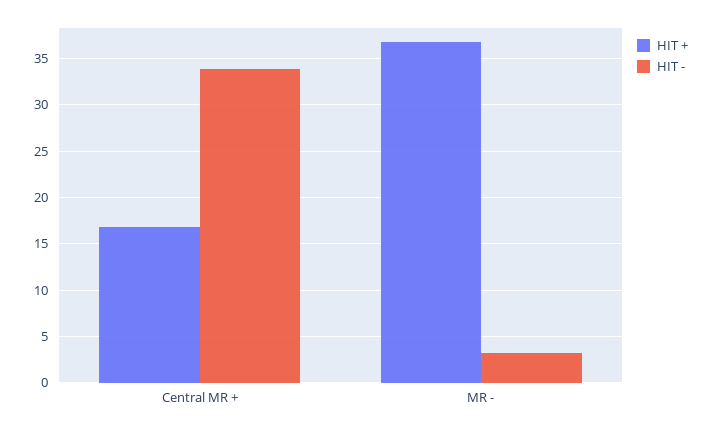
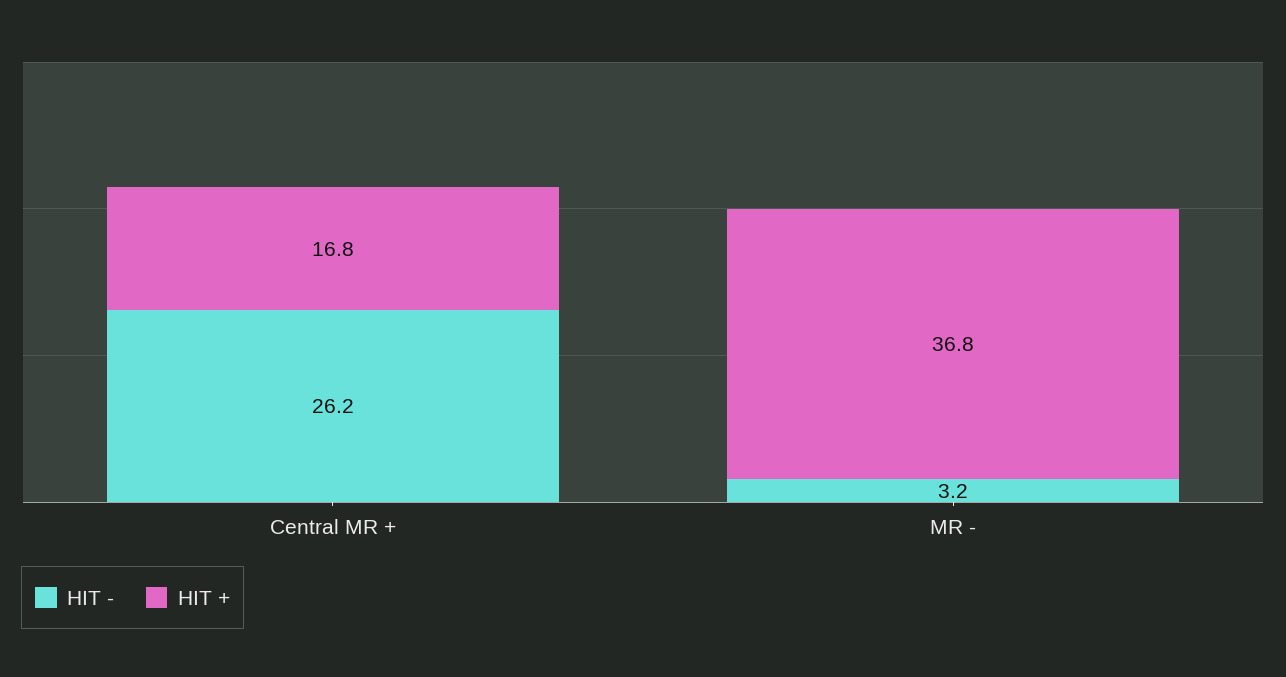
HIT -, Central MR +: 34 -> 26.2

